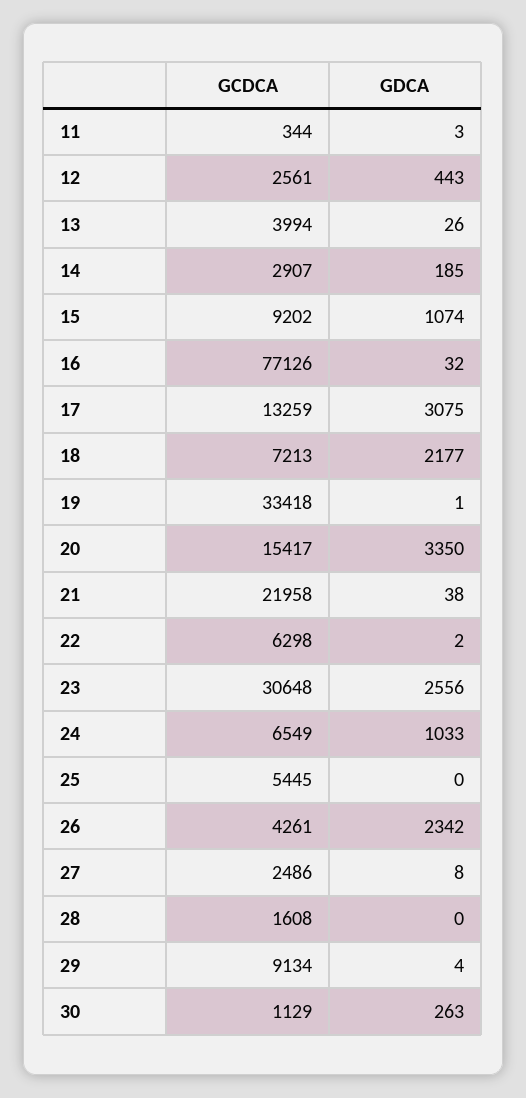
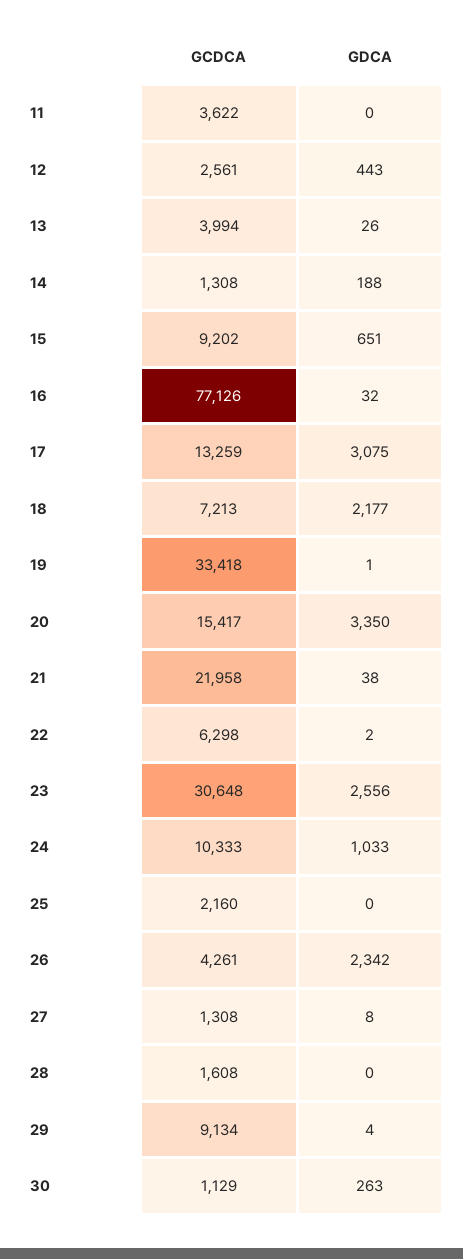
GCDCA, 11: 344 -> 3622
GDCA, 11: 3 -> 0
GCDCA, 14: 2907 -> 1308
GDCA, 14: 185 -> 188
GDCA, 15: 1074 -> 651
GCDCA, 24: 6549 -> 10333
GCDCA, 25: 5445 -> 2160
GCDCA, 27: 2486 -> 1308

